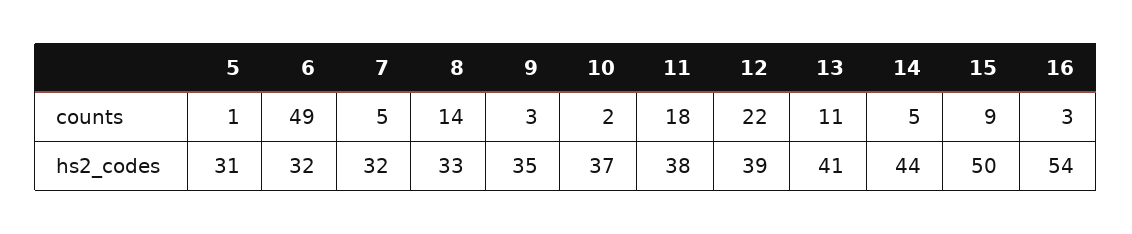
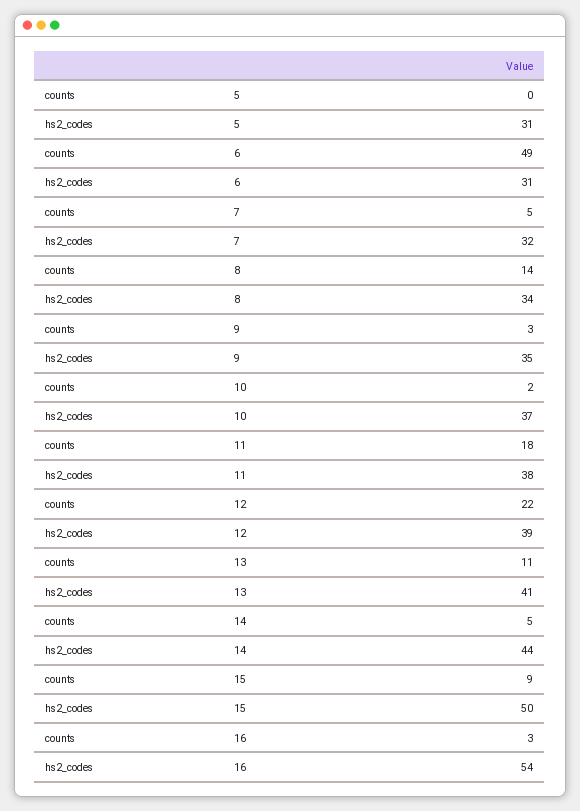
5, counts: 1 -> 0
6, hs2_codes: 32 -> 31
8, hs2_codes: 33 -> 34

